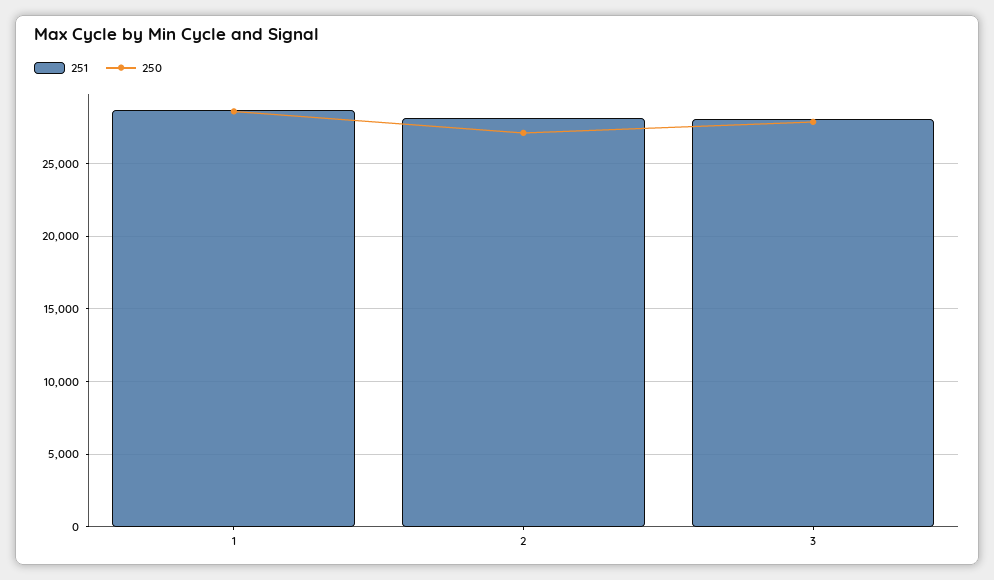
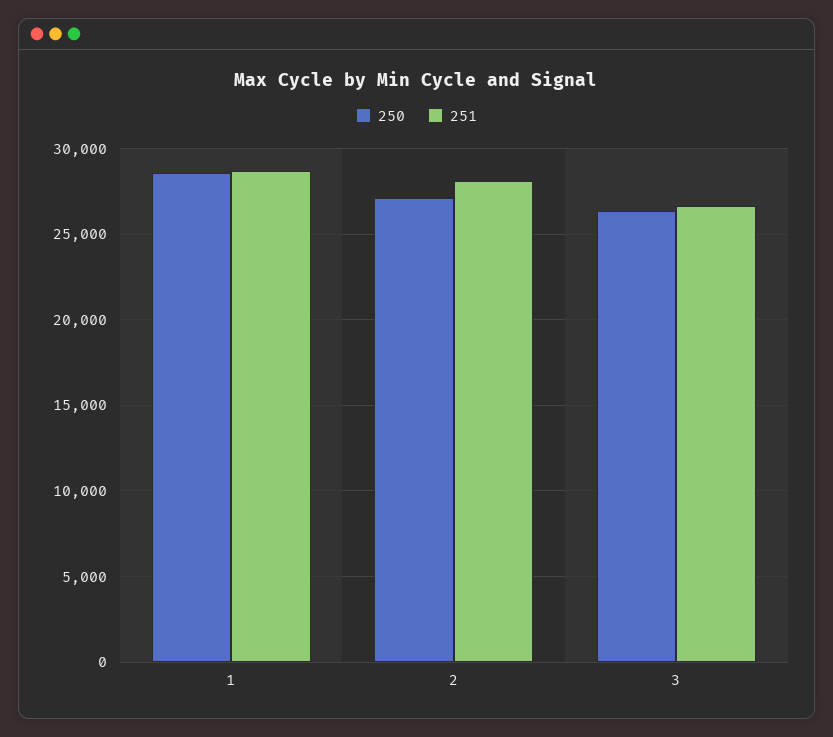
251, 3: 28000 -> 26500
250, 3: 28000 -> 26500

